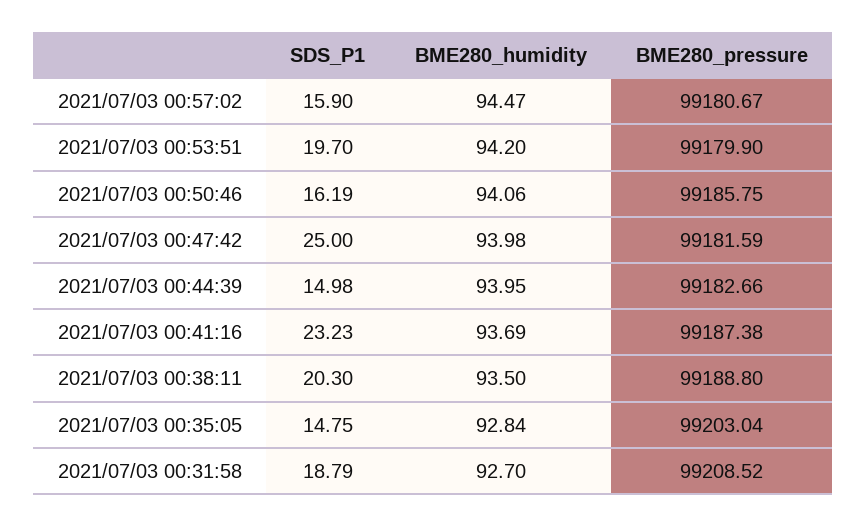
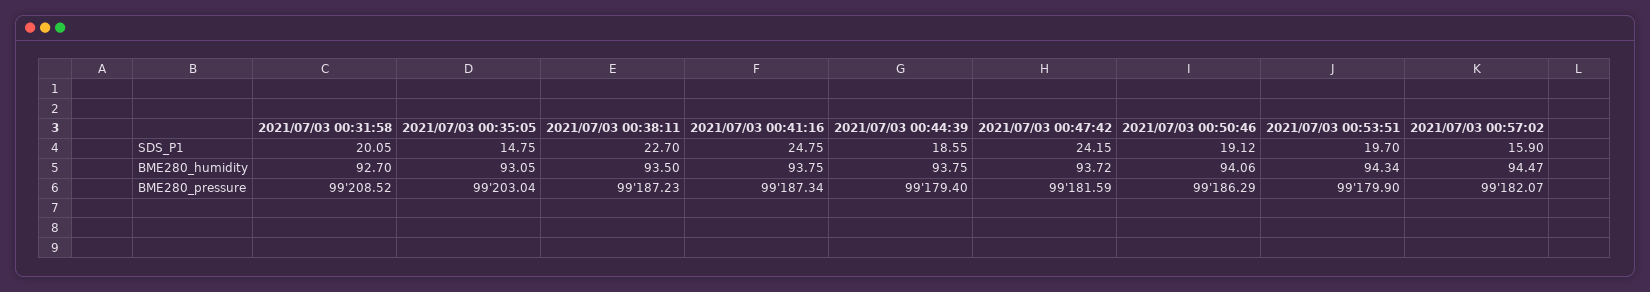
BME280_pressure, 2021/07/03 00:57:02: 99180.67 -> 99182.07
BME280_humidity, 2021/07/03 00:53:51: 94.2 -> 94.34
SDS_P1, 2021/07/03 00:50:46: 16.19 -> 19.12
BME280_pressure, 2021/07/03 00:50:46: 99185.75 -> 99186.29
SDS_P1, 2021/07/03 00:47:42: 25 -> 24.15
BME280_humidity, 2021/07/03 00:47:42: 93.98 -> 93.72
SDS_P1, 2021/07/03 00:44:39: 14.98 -> 18.55
BME280_humidity, 2021/07/03 00:44:39: 93.95 -> 93.75
BME280_pressure, 2021/07/03 00:44:39: 99182.66 -> 99179.4
SDS_P1, 2021/07/03 00:41:16: 23.23 -> 24.75
BME280_humidity, 2021/07/03 00:41:16: 93.69 -> 93.75
BME280_pressure, 2021/07/03 00:41:16: 99187.38 -> 99187.34
SDS_P1, 2021/07/03 00:38:11: 20.3 -> 22.7
BME280_pressure, 2021/07/03 00:38:11: 99188.8 -> 99187.23
BME280_humidity, 2021/07/03 00:35:05: 92.84 -> 93.05
SDS_P1, 2021/07/03 00:31:58: 18.79 -> 20.05

